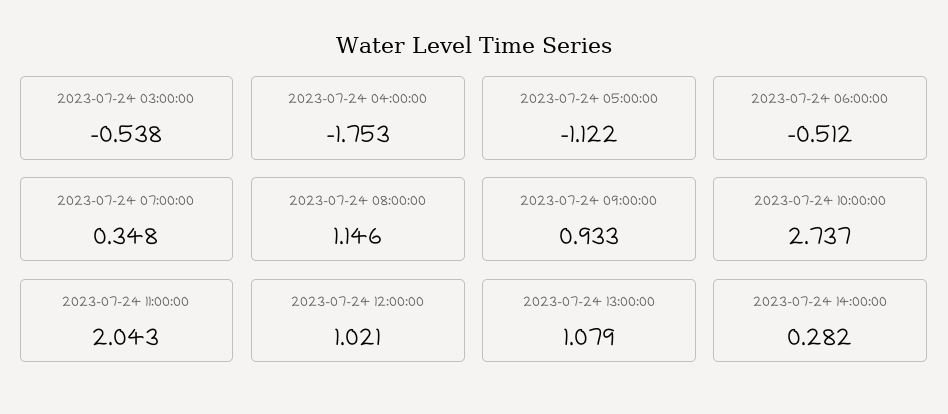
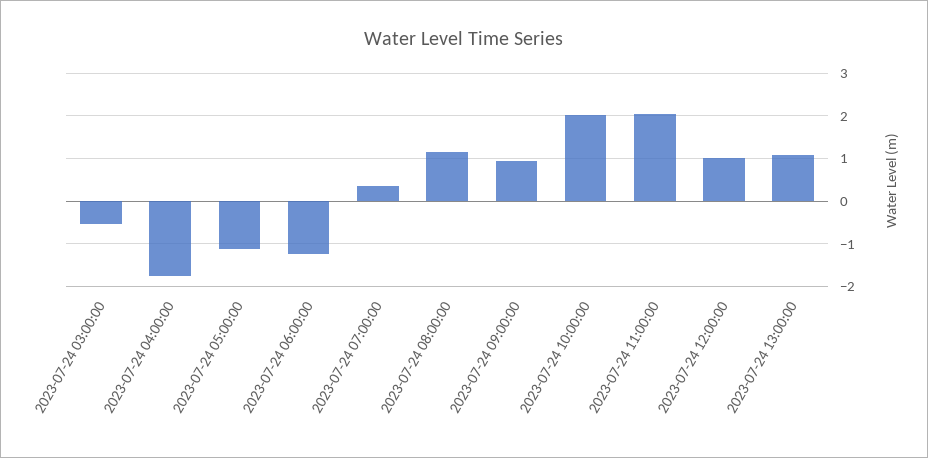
2023-07-24 06:00:00: -0.512 -> -1.2
2023-07-24 10:00:00: 2.737 -> 2
2023-07-24 14:00:00: 0.282 -> none

